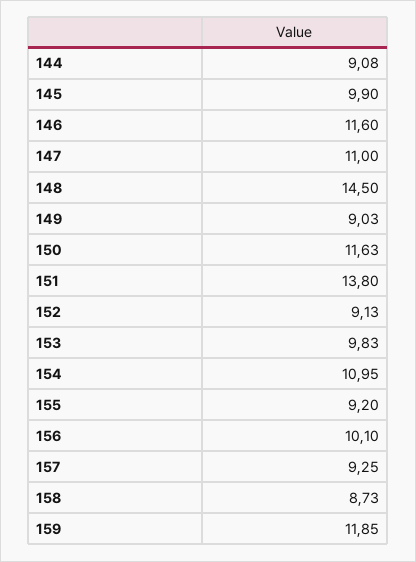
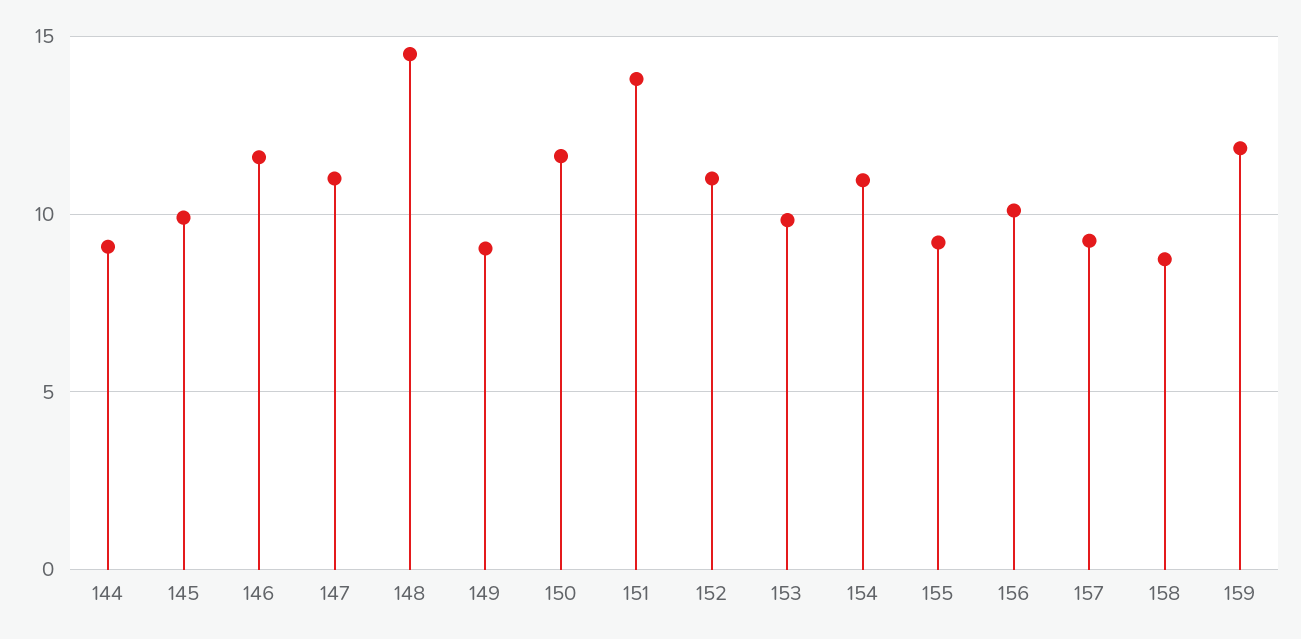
152: 9.13 -> 11

